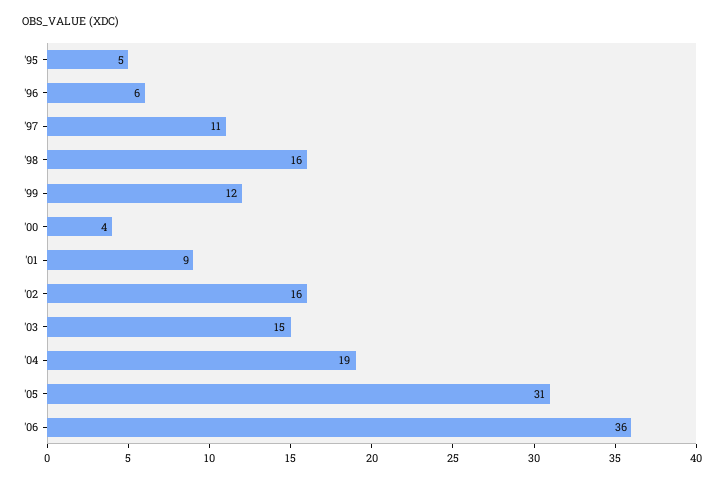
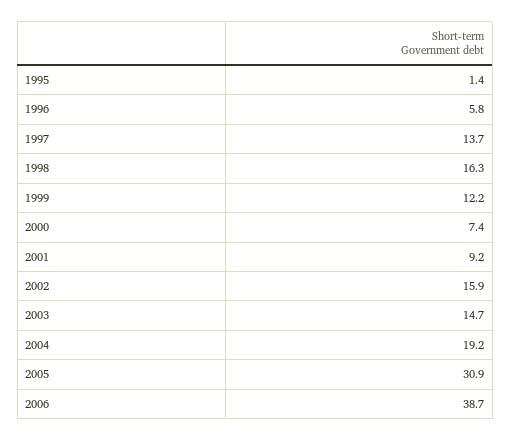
'95: 5 -> 1.4
'97: 11 -> 13.7
'00: 4 -> 7.4
'06: 36 -> 38.7

